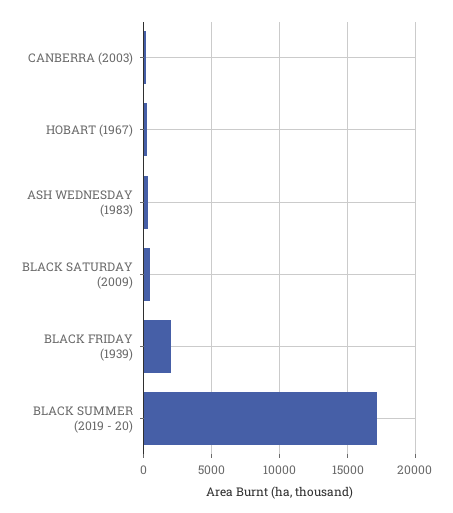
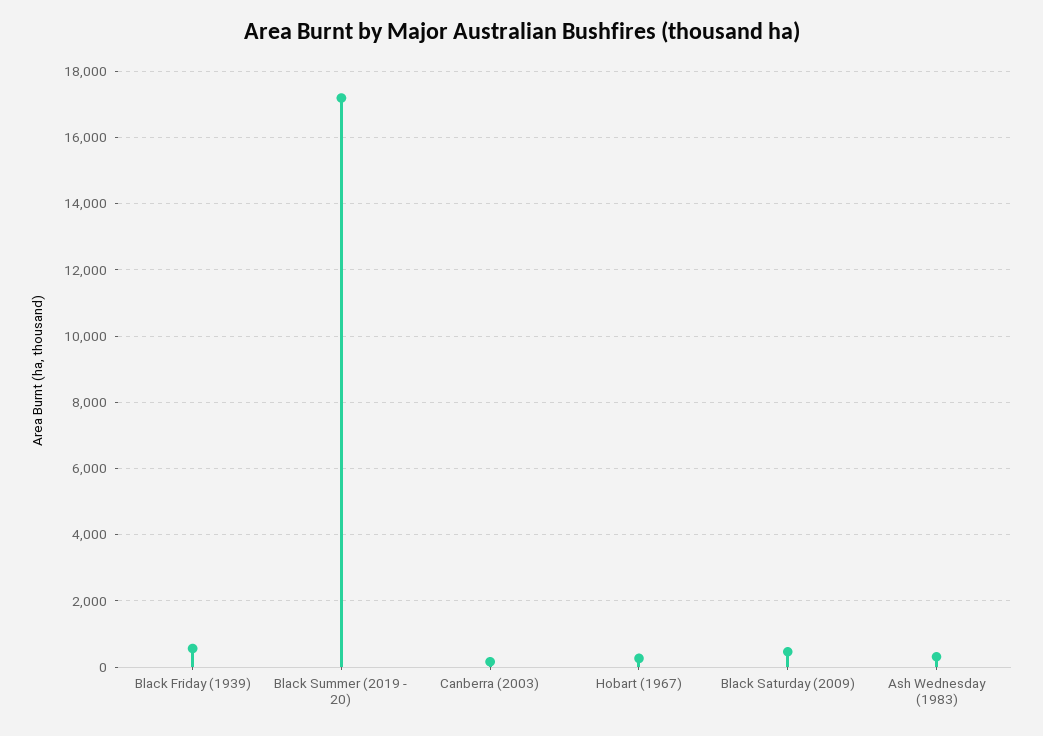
BLACK FRIDAY (1939): 2000 -> 600

